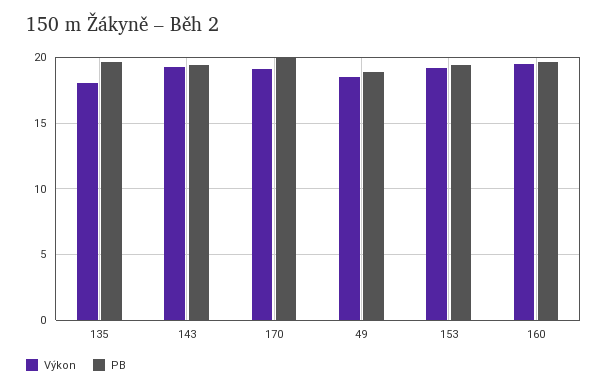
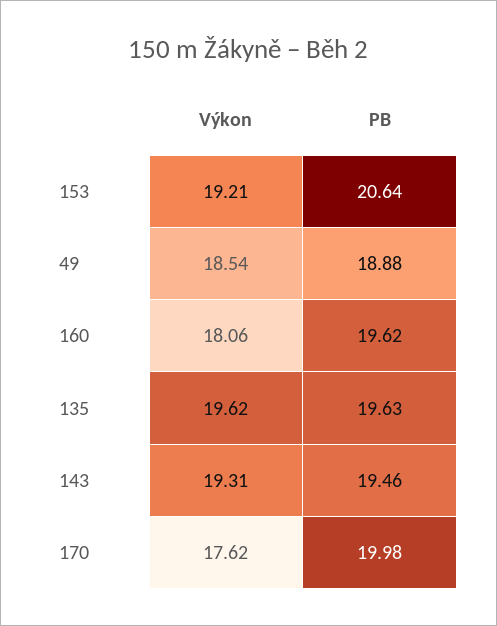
Výkon, 135: 18 -> 19.62
Výkon, 170: 19 -> 17.62
PB, 153: 19.5 -> 20.64
Výkon, 160: 19.5 -> 18.06

